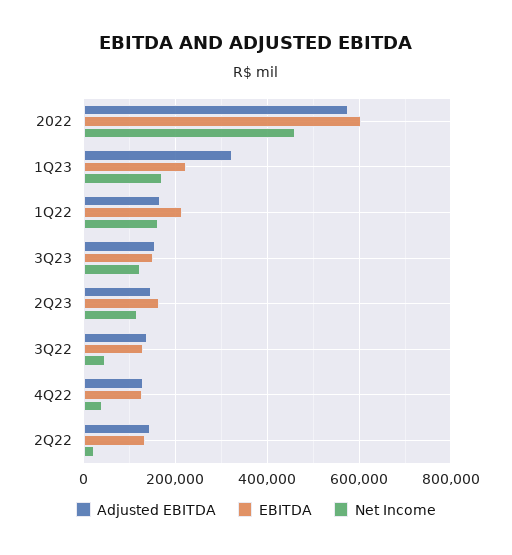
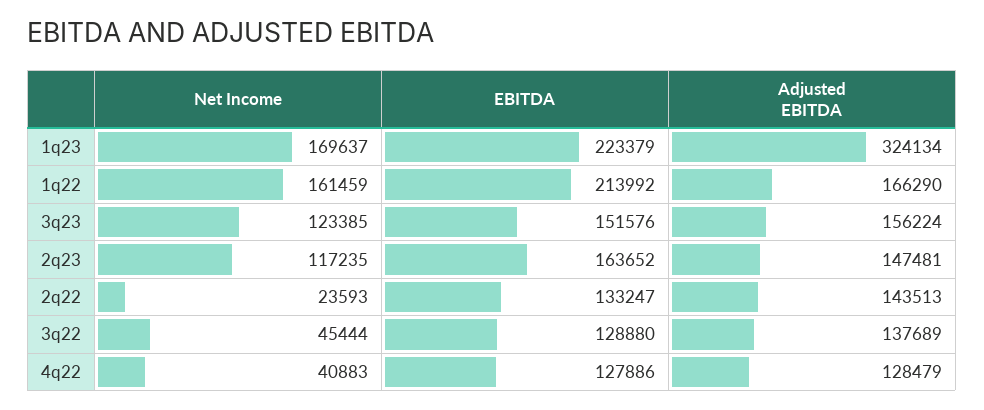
Adjusted EBITDA, 2022: 580000 -> none
EBITDA, 2022: 600000 -> none
Net Income, 2022: 460000 -> none

